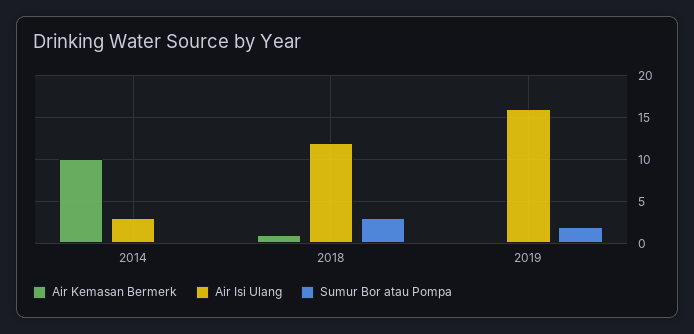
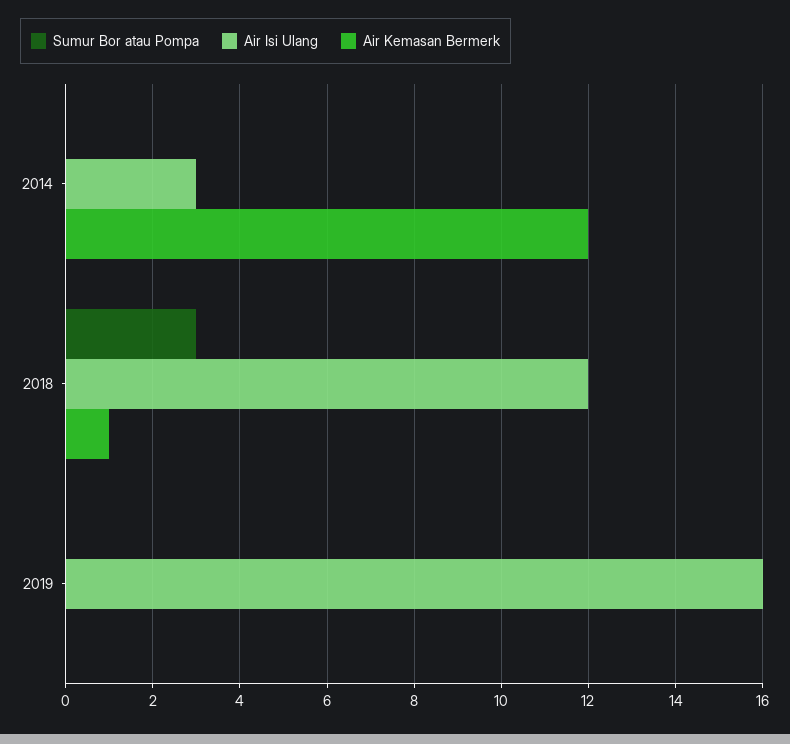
Air Kemasan Bermerk, 2014: 10 -> 12
Sumur Bor atau Pompa, 2019: 2 -> 0

